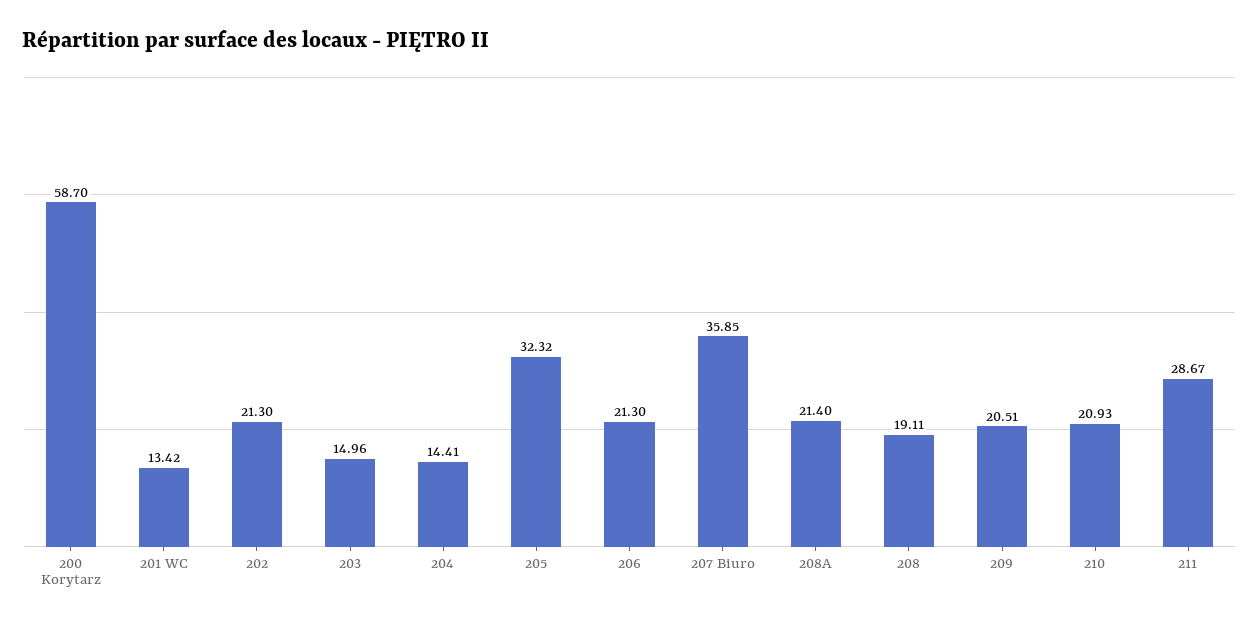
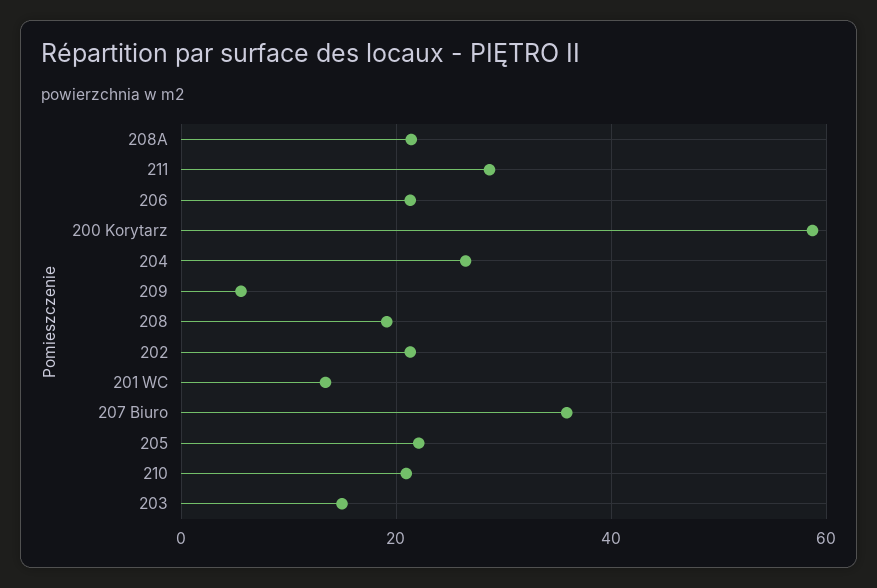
204: 14.41 -> 26
205: 32.32 -> 22
209: 20.51 -> 6

